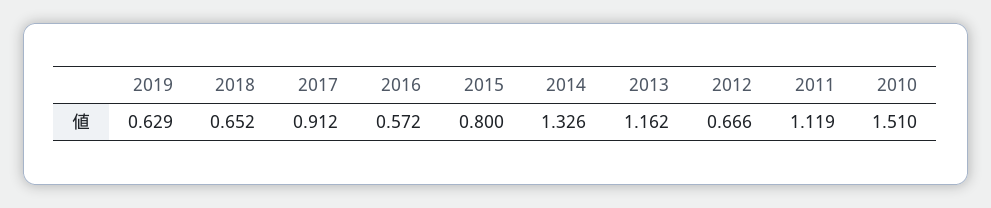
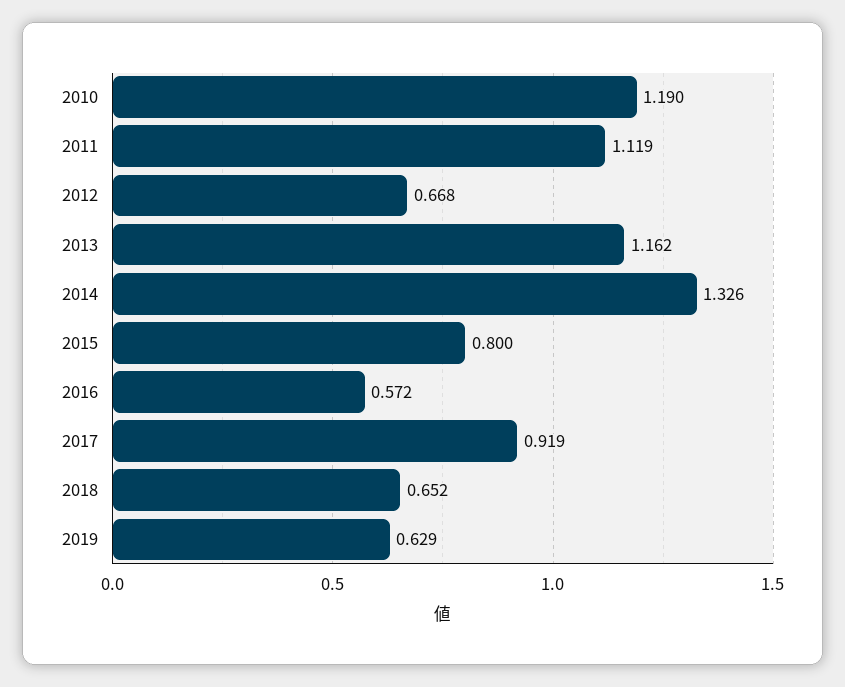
2017: 0.912 -> 0.919
2012: 0.666 -> 0.668
2010: 1.51 -> 1.19

